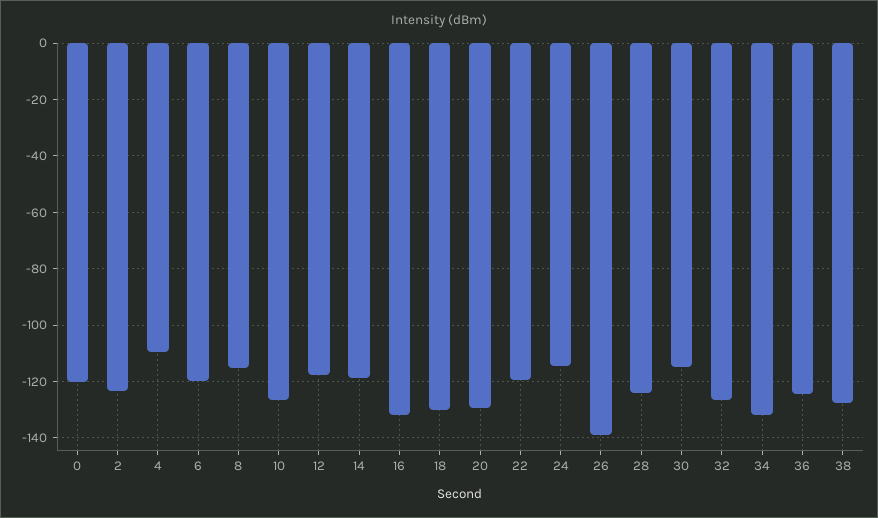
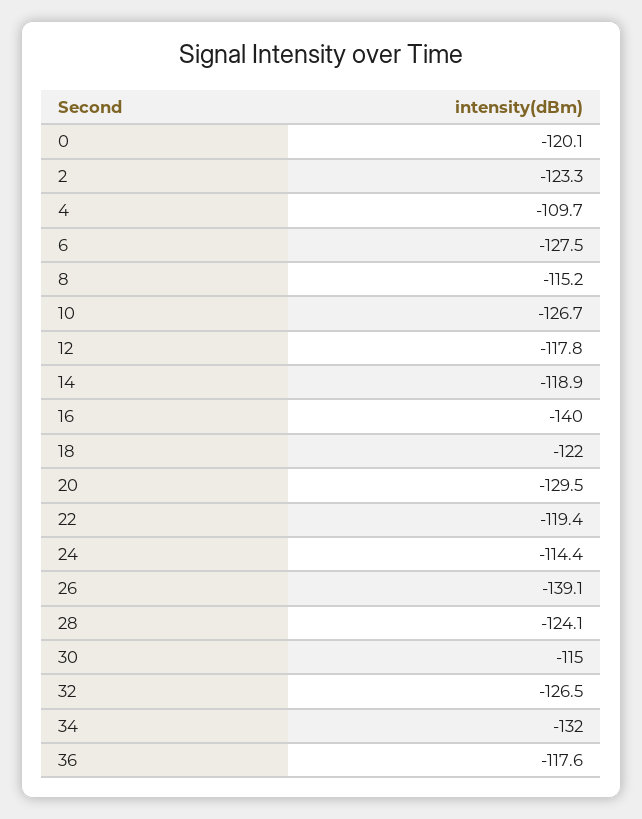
6: -120 -> -127.5
16: -132.5 -> -140
18: -130 -> -122
36: -125 -> -117.6
38: -127.5 -> none

